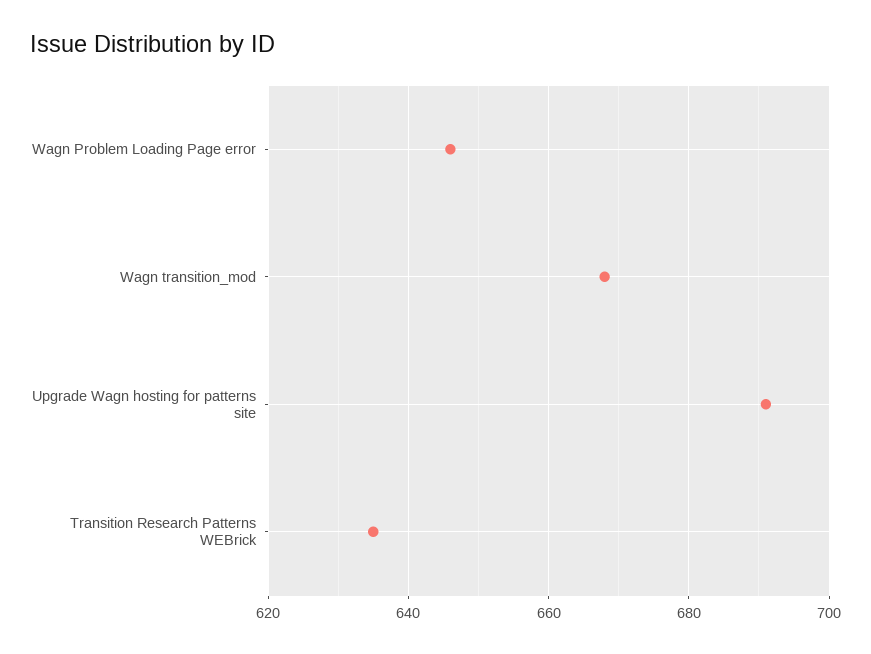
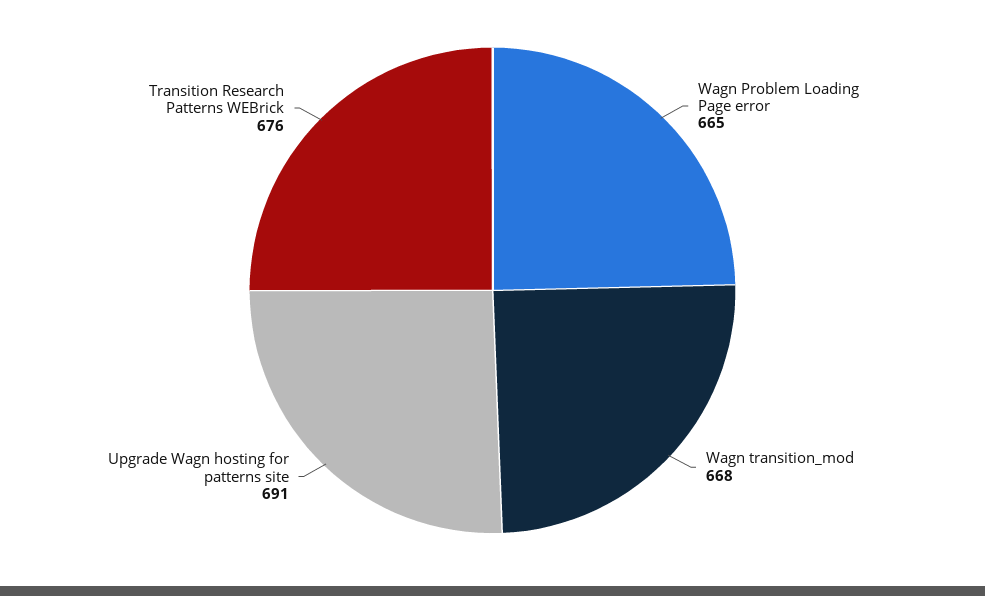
Wagn Problem Loading Page error: 645 -> 665
Transition Research Patterns WEBrick: 635 -> 676

